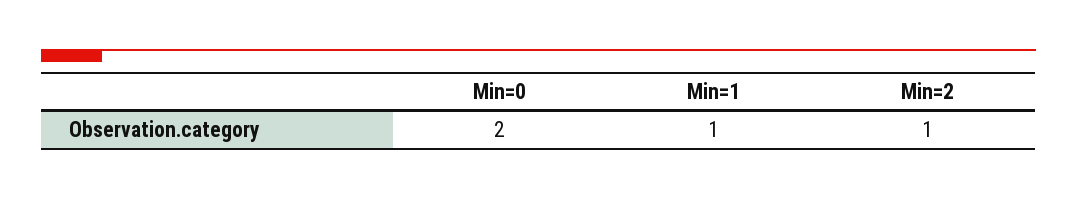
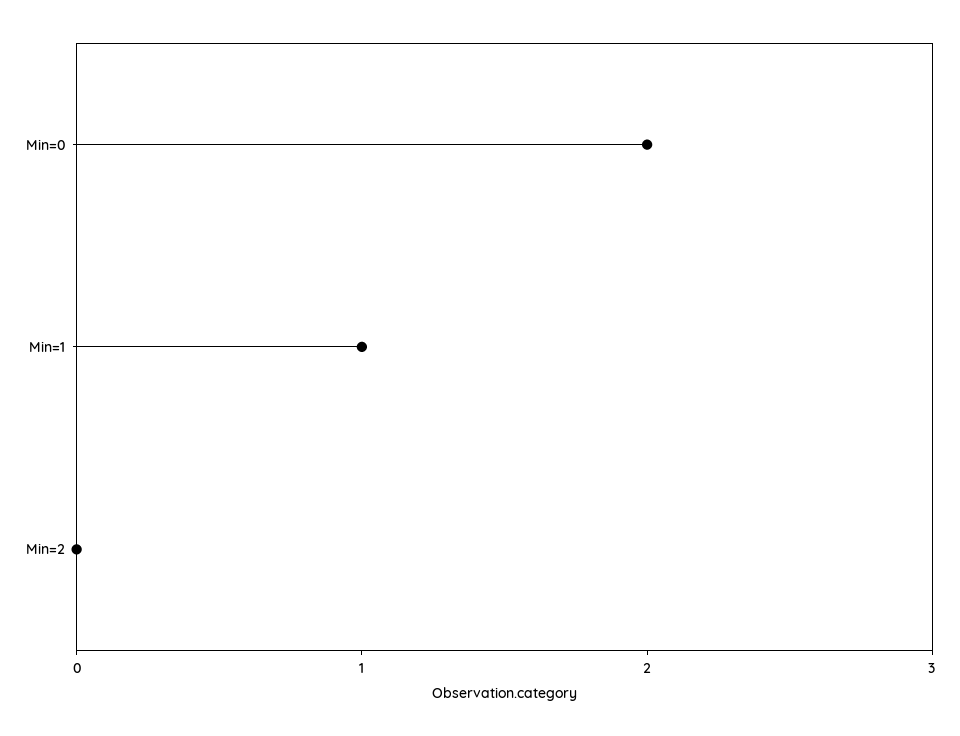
Min=2: 1 -> 0

